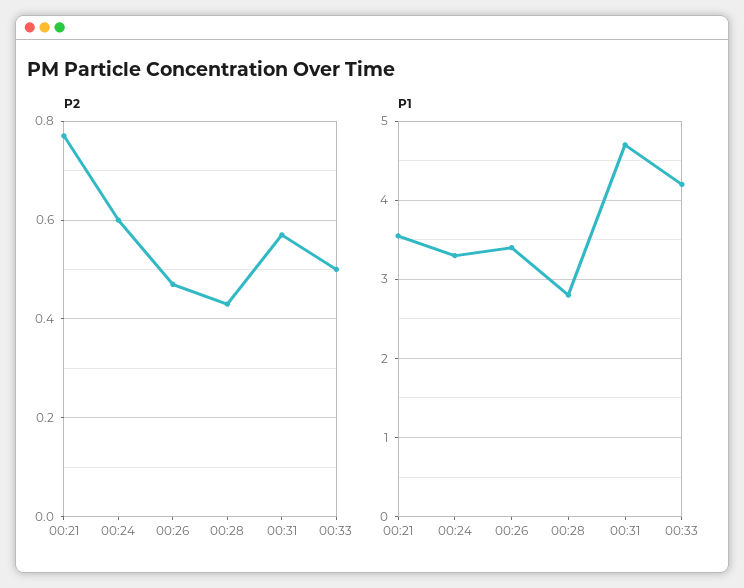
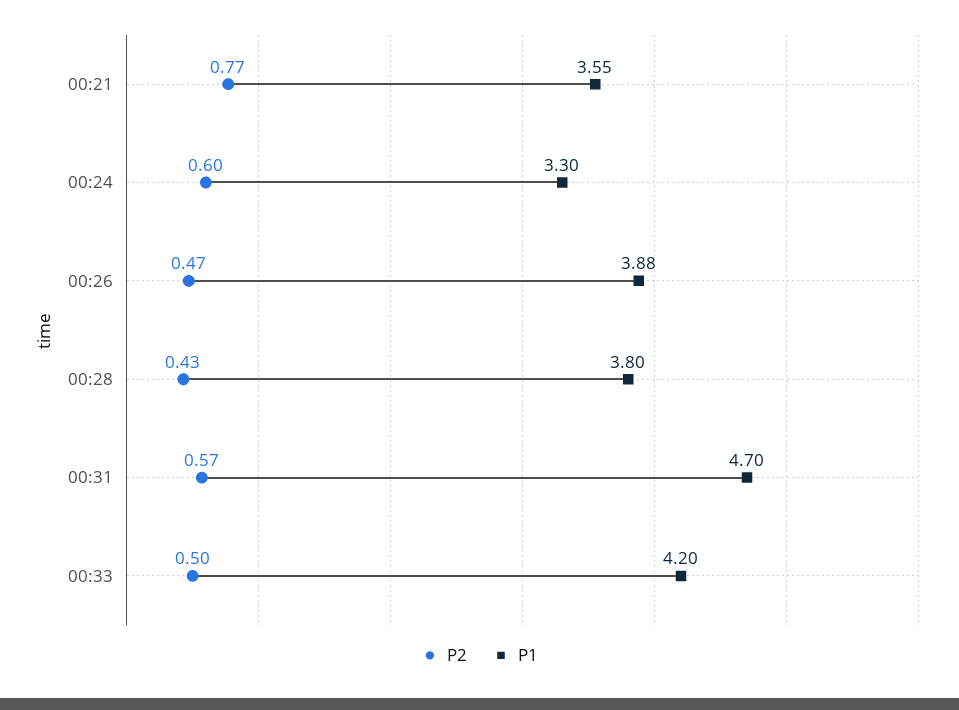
P1, 00:26: 3.4 -> 3.88
P1, 00:28: 2.8 -> 3.8

